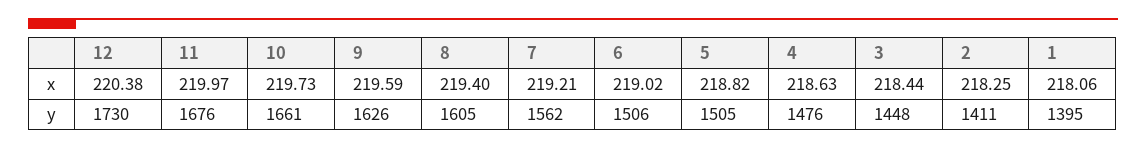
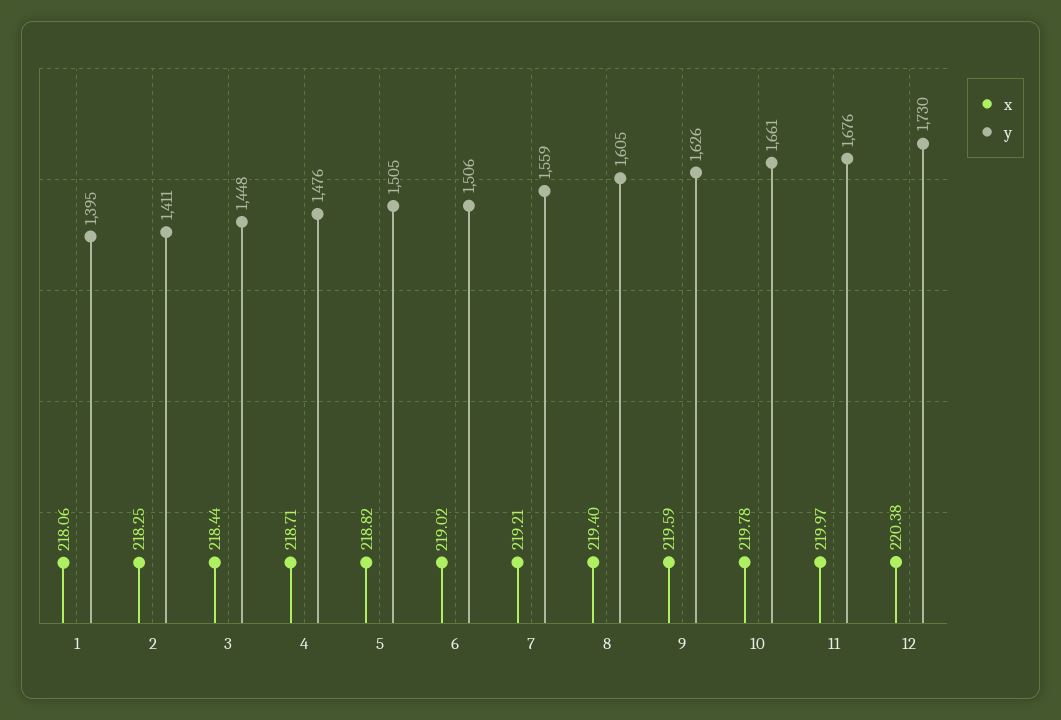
x, 10: 219.73 -> 219.78
x, 4: 218.63 -> 218.71
y, 7: 1562 -> 1559

